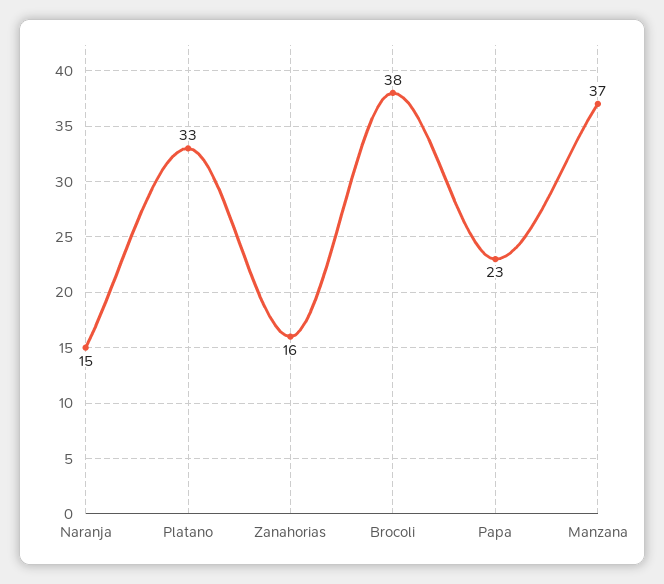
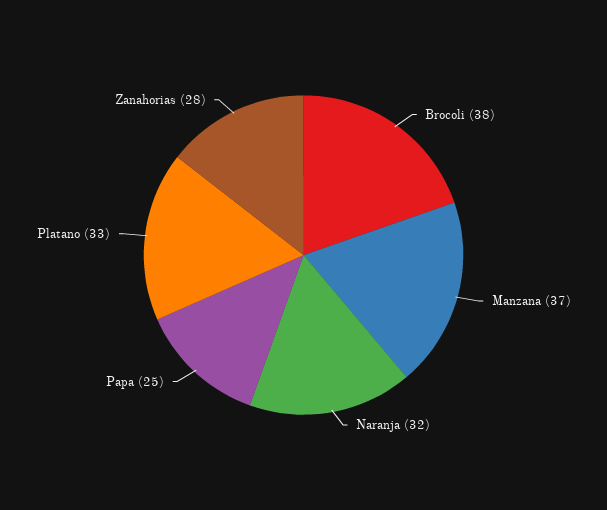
Naranja: 15 -> 32
Zanahorias: 16 -> 28
Papa: 23 -> 25

